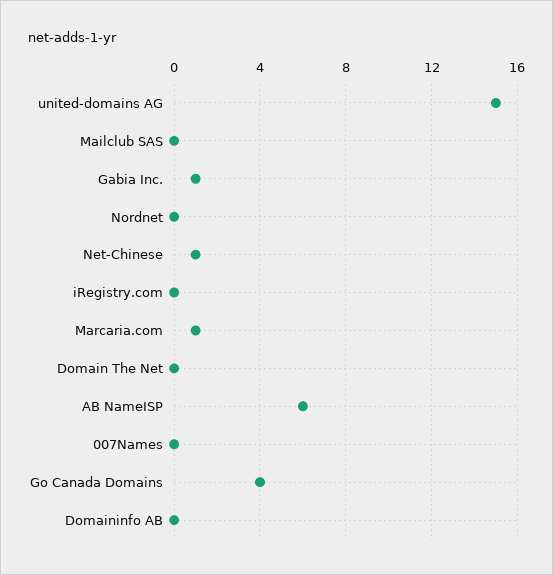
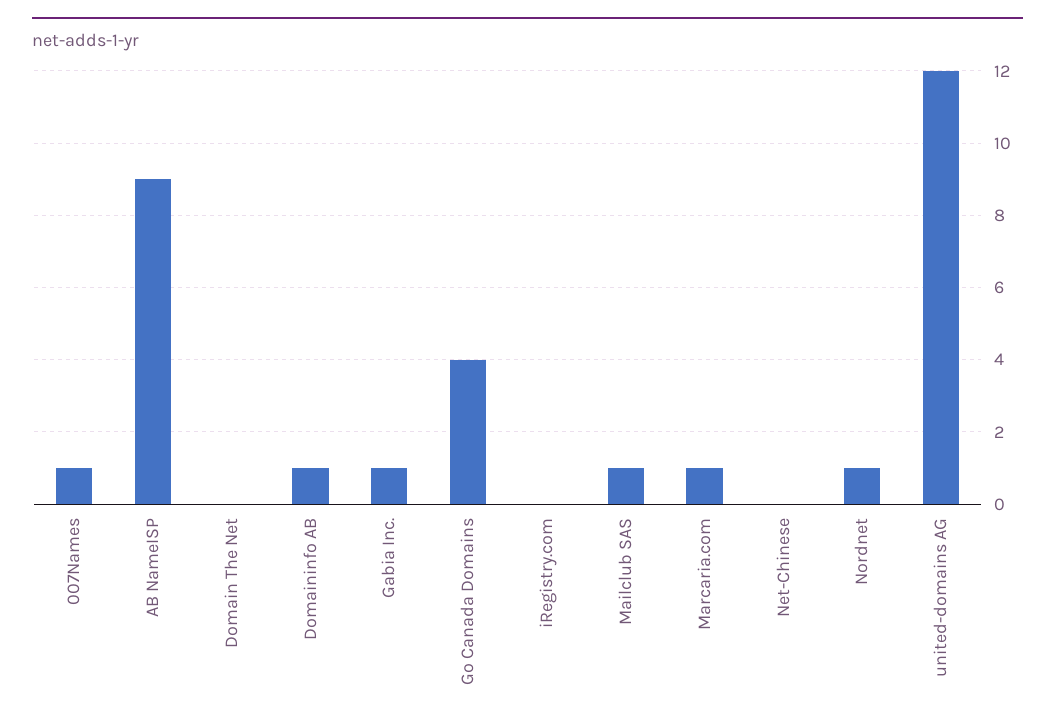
united-domains AG: 15 -> 12
Mailclub SAS: 0 -> 1
Nordnet: 0 -> 1
Net-Chinese: 1 -> 0
AB NameISP: 6 -> 9
007Names: 0 -> 1
Domaininfo AB: 0 -> 1

